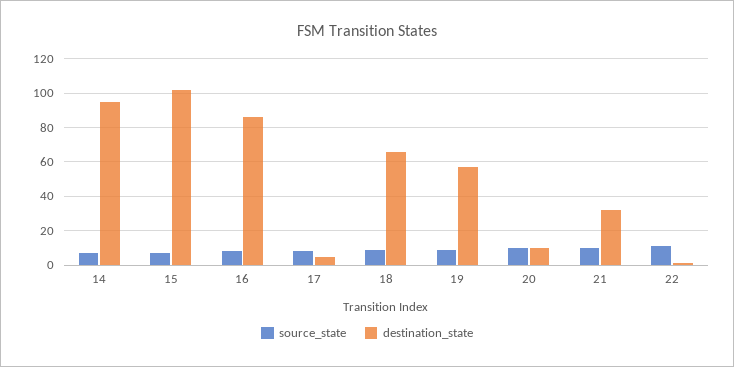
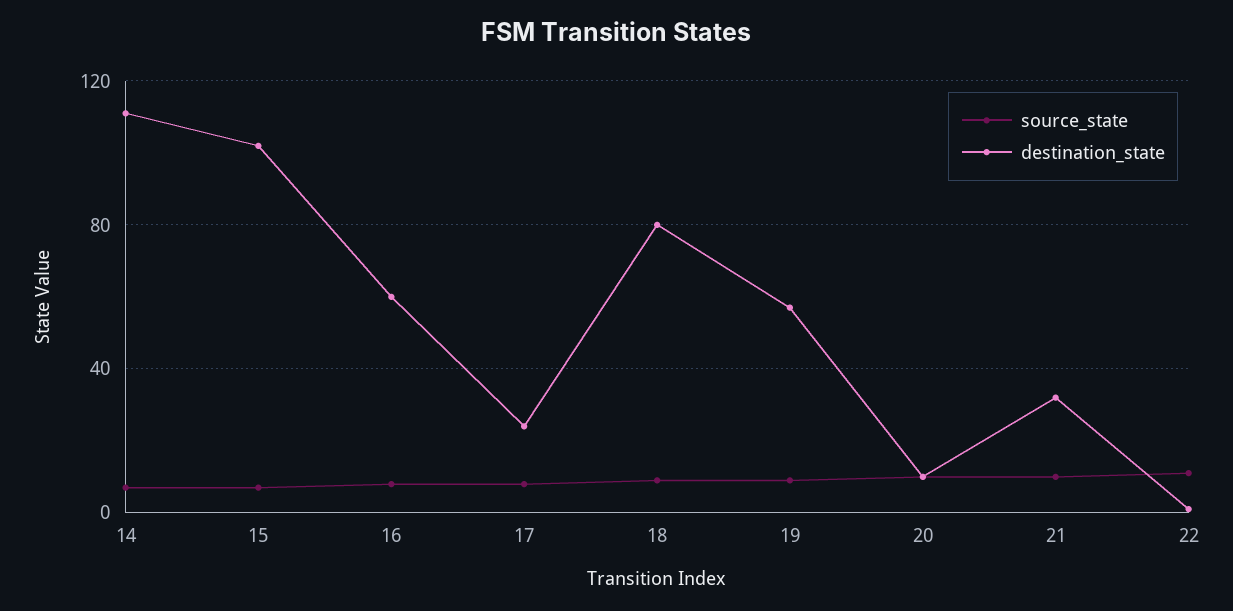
destination_state, 14: 95 -> 110
destination_state, 16: 85 -> 60
destination_state, 17: 5 -> 25
destination_state, 18: 65 -> 80

